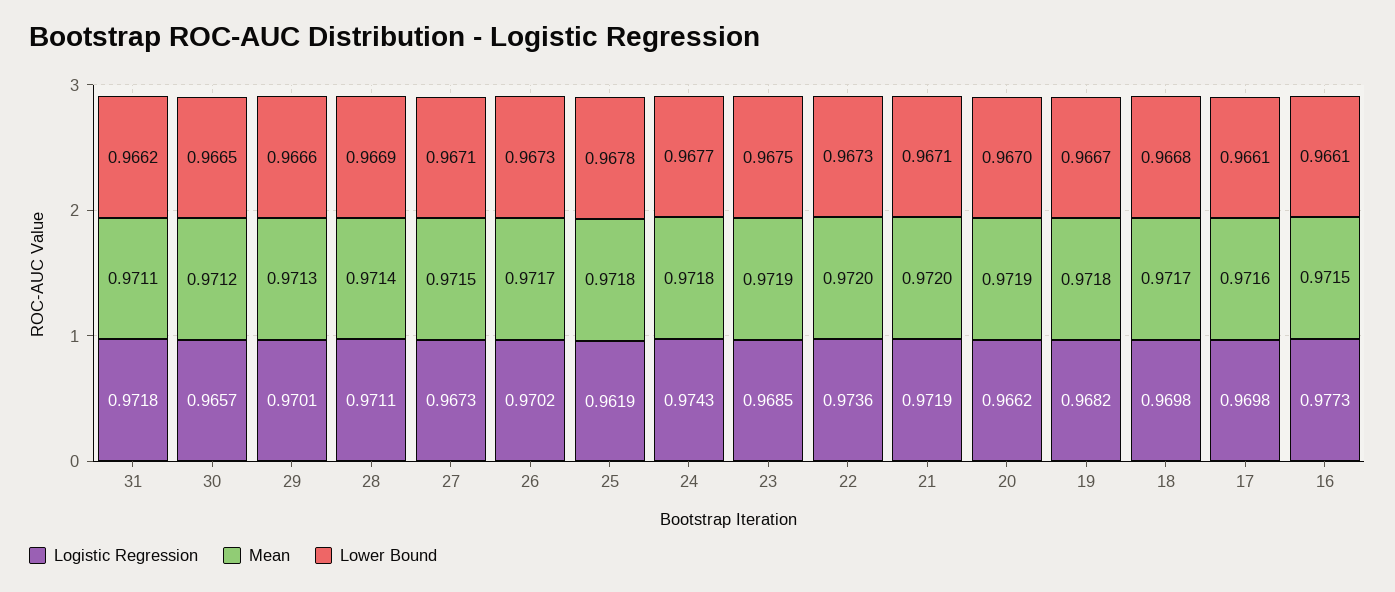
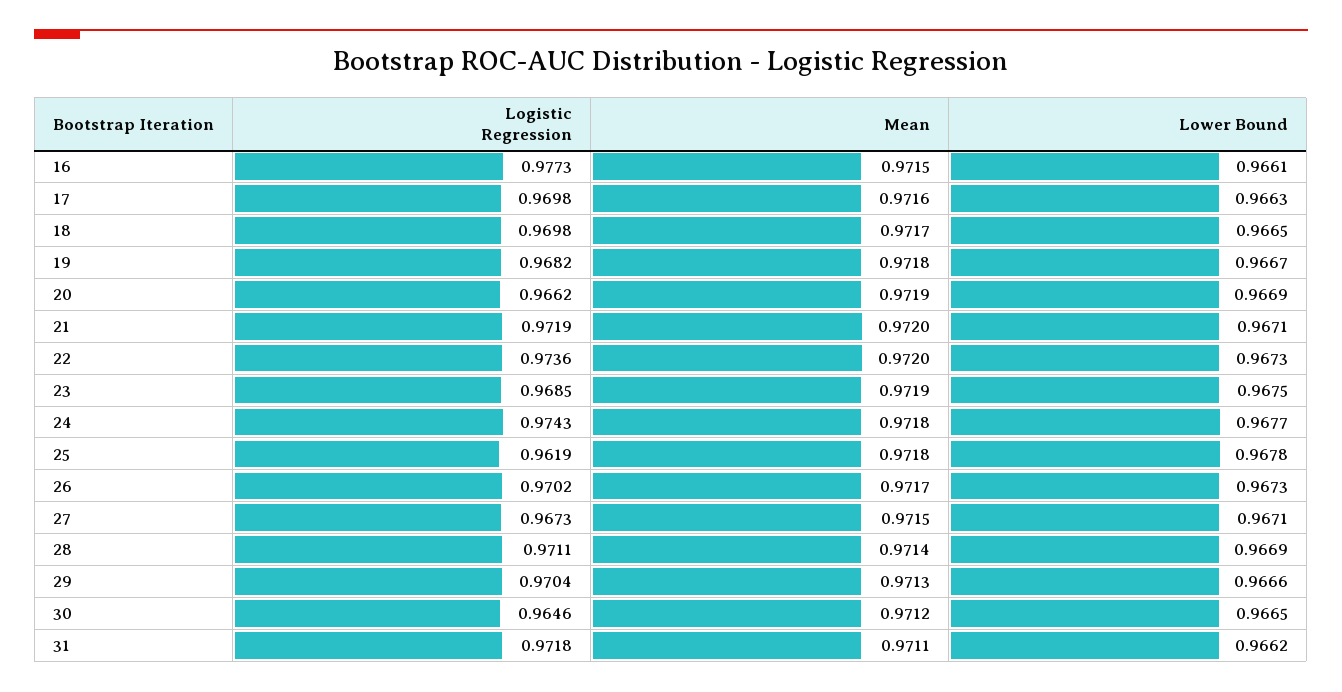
Logistic Regression, 30: 0.9657 -> 0.9646
Logistic Regression, 29: 0.9701 -> 0.9704
Lower Bound, 20: 0.967 -> 0.9669
Lower Bound, 18: 0.9668 -> 0.9665
Lower Bound, 17: 0.9661 -> 0.9663

